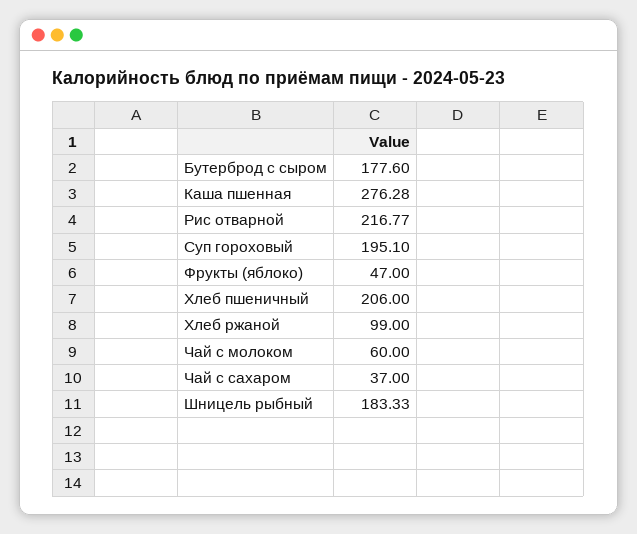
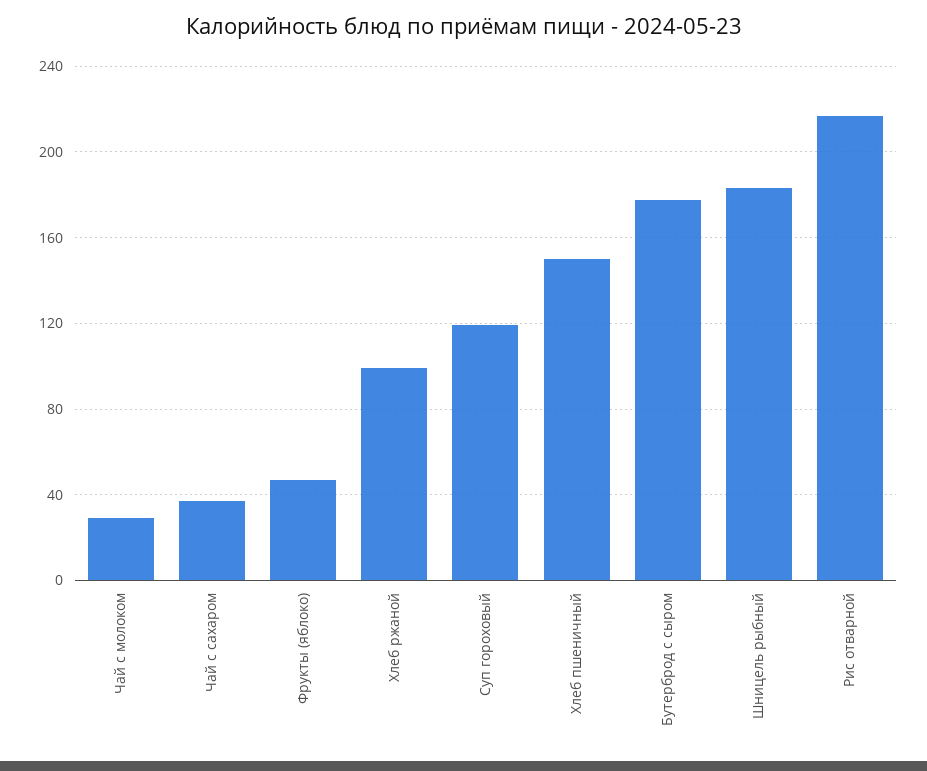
Каша пшенная: 276.28 -> none
Суп гороховый: 195.1 -> 120
Хлеб пшеничный: 206 -> 150
Чай с молоком: 60 -> 30

